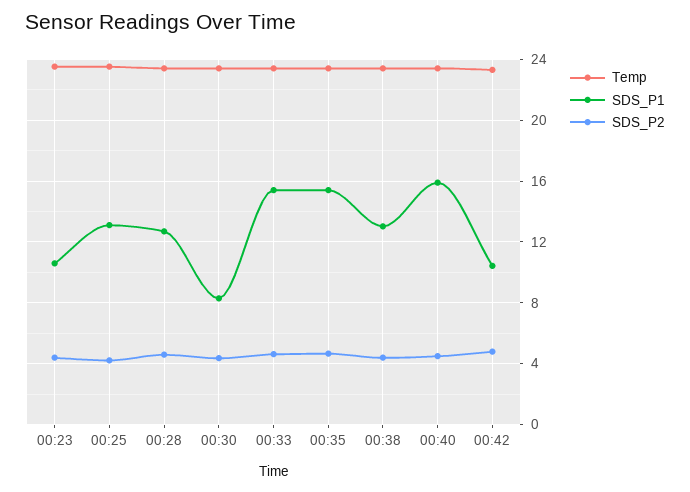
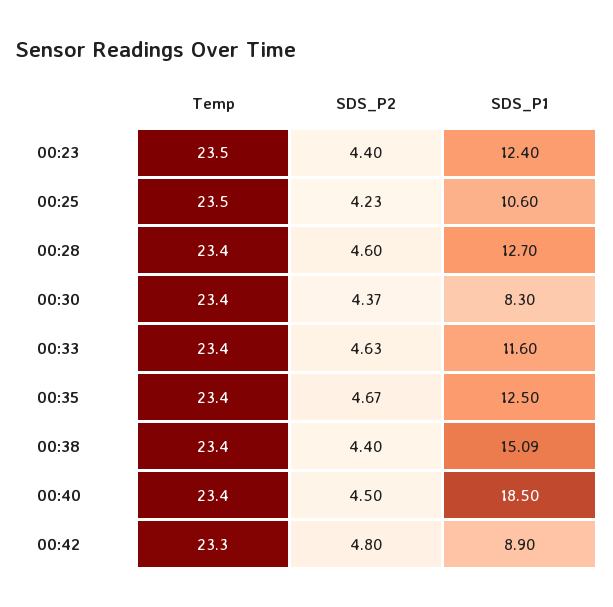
SDS_P1, 00:23: 10.5 -> 12.4
SDS_P1, 00:25: 13 -> 10.6
SDS_P1, 00:33: 15.5 -> 11.6
SDS_P1, 00:35: 15.5 -> 12.5
SDS_P1, 00:38: 13 -> 15.09
SDS_P1, 00:40: 16 -> 18.5
SDS_P1, 00:42: 10.5 -> 8.9

